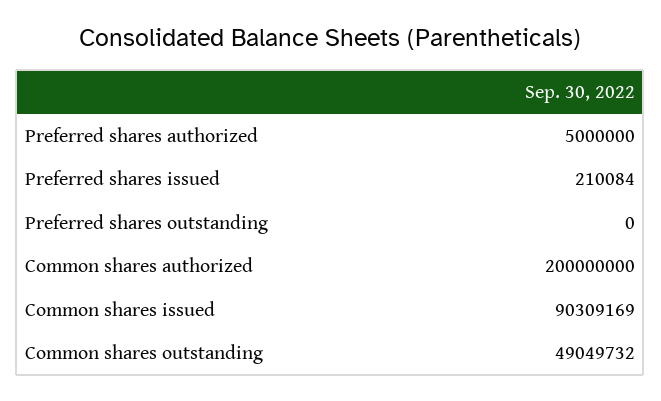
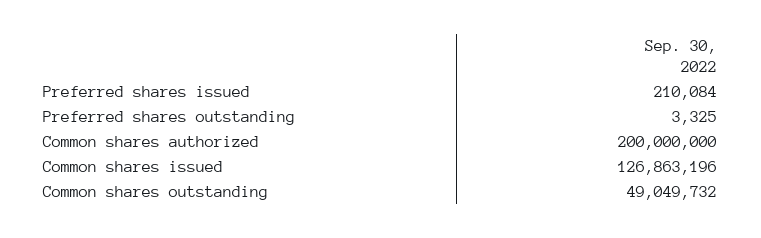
Preferred shares authorized: 5000000 -> none
Preferred shares outstanding: 0 -> 3325
Common shares issued: 90309169 -> 126863196

